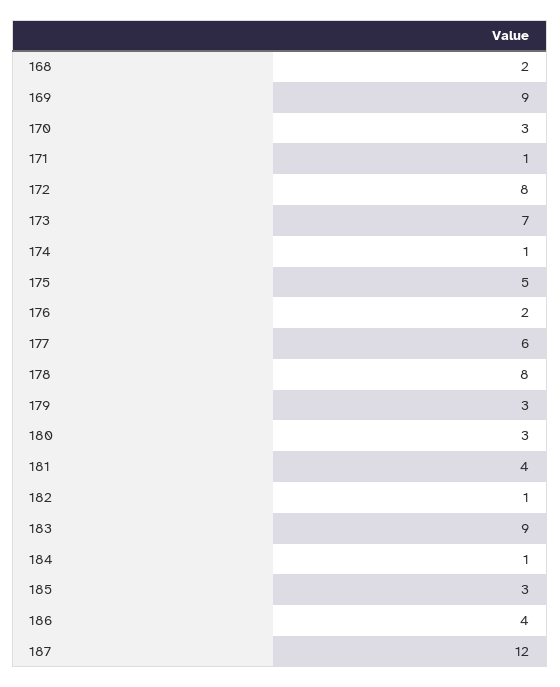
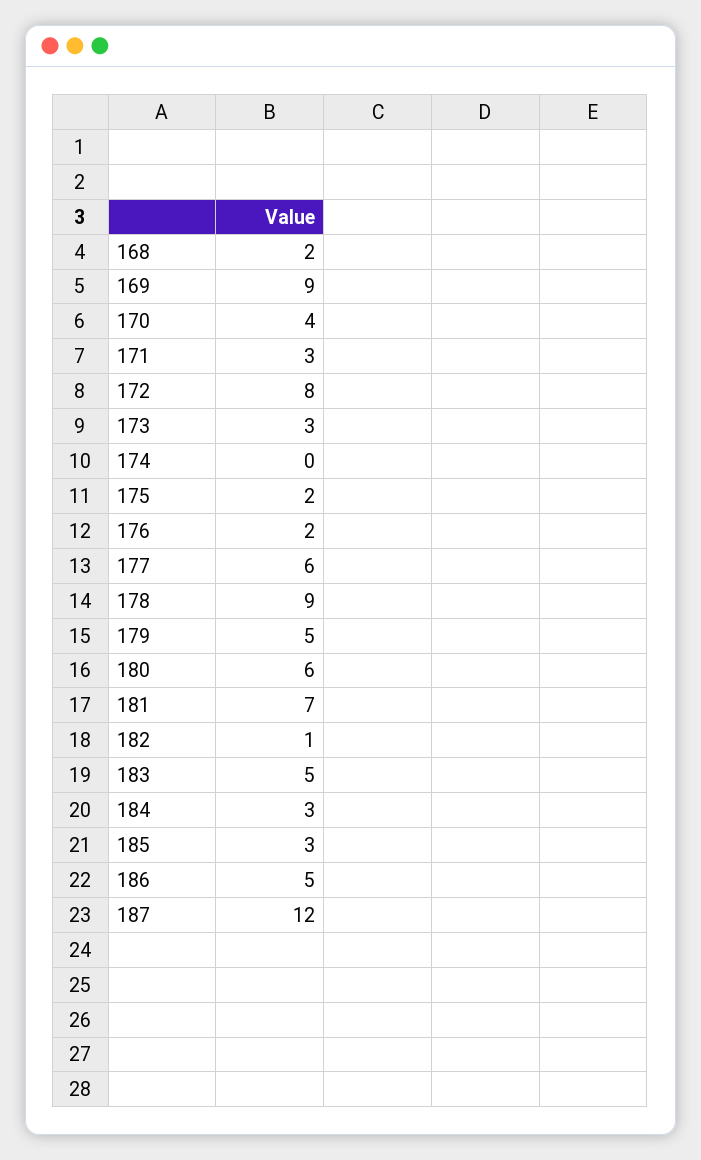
170: 3 -> 4
171: 1 -> 3
173: 7 -> 3
174: 1 -> 0
175: 5 -> 2
178: 8 -> 9
179: 3 -> 5
180: 3 -> 6
181: 4 -> 7
183: 9 -> 5
184: 1 -> 3
186: 4 -> 5

